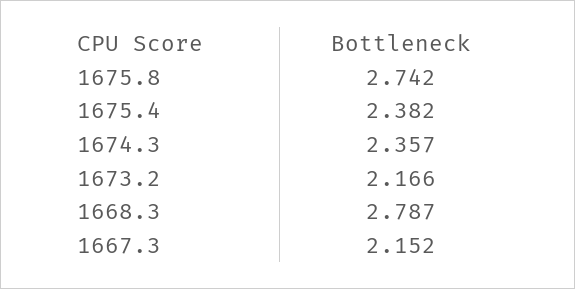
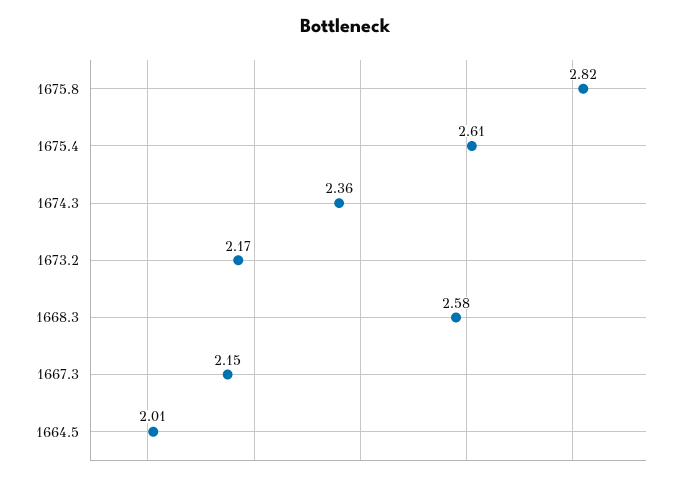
1675.8: 2.742 -> 2.82
1675.4: 2.382 -> 2.61
1668.3: 2.787 -> 2.58
1664.5: none -> 2.01

